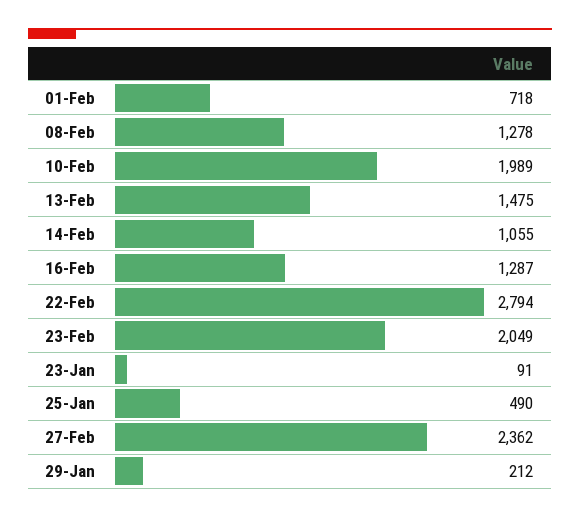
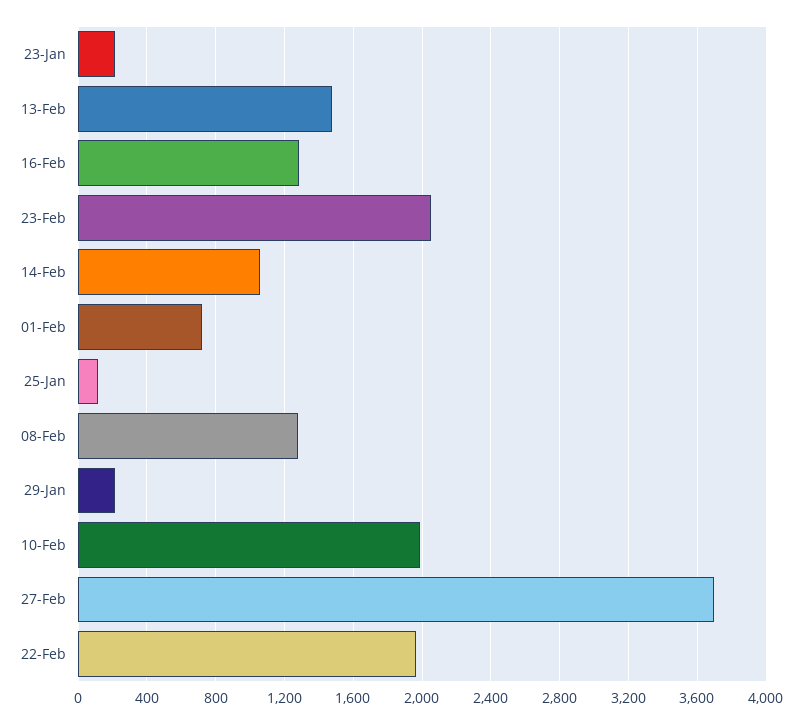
22-Feb: 2794 -> 1950
23-Jan: 91 -> 200
25-Jan: 490 -> 100
27-Feb: 2362 -> 3700

